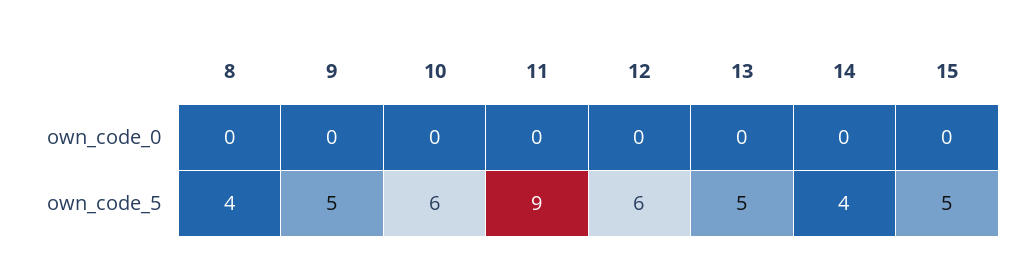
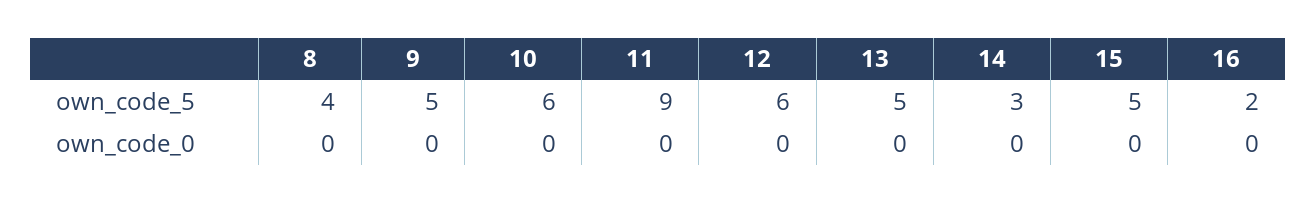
14, own_code_5: 4 -> 3
16, own_code_5: none -> 2
16, own_code_0: none -> 0

